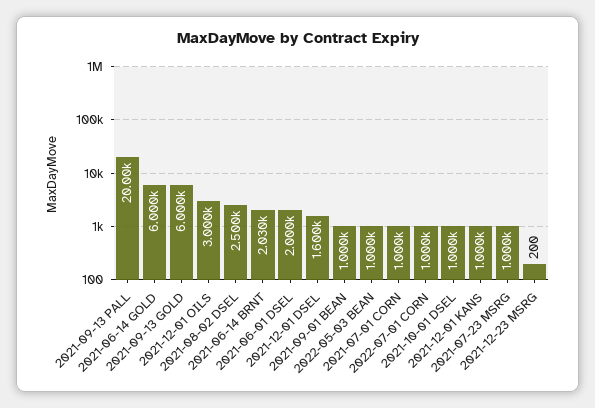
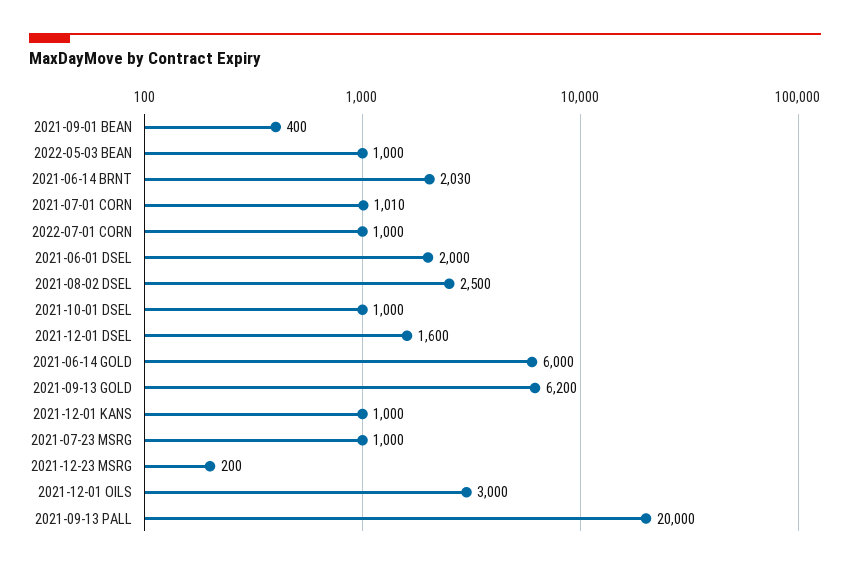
2021-09-13 GOLD: 6000 -> 6200
2021-09-01 BEAN: 1000 -> 400
2021-07-01 CORN: 1000 -> 1010

